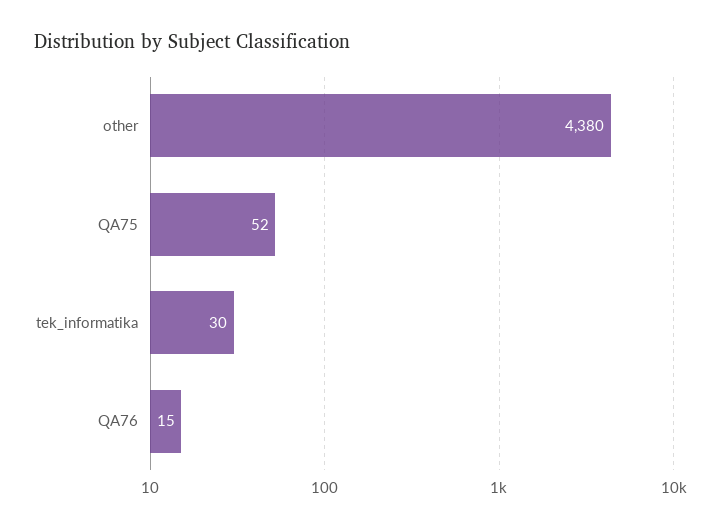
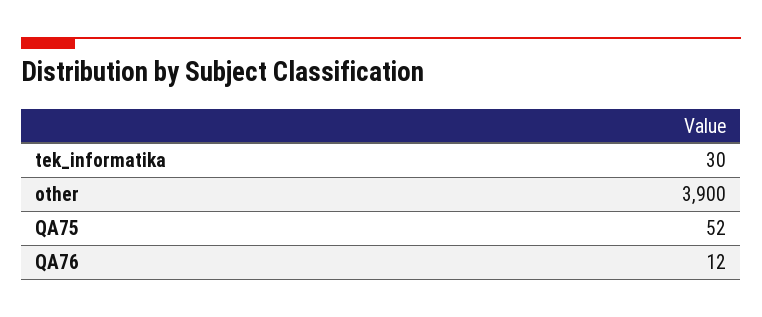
other: 4380 -> 3900
QA76: 15 -> 12

